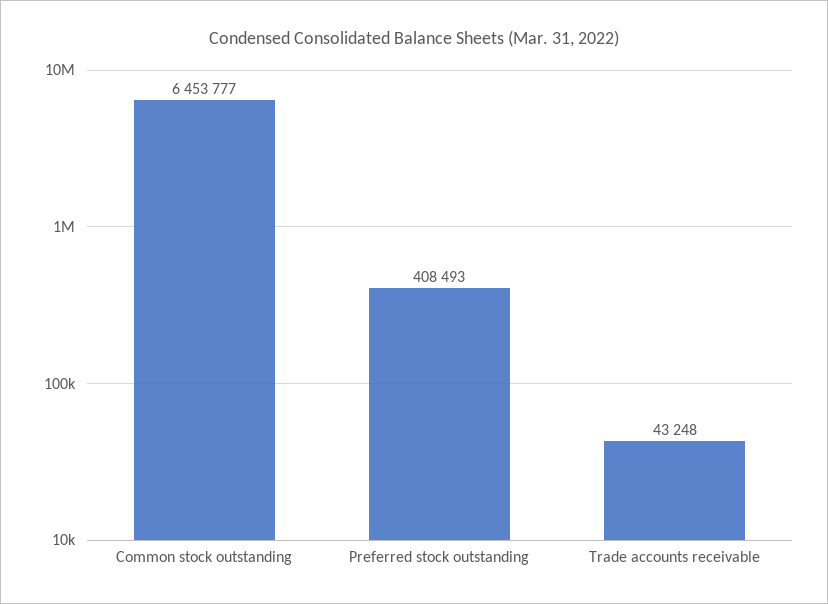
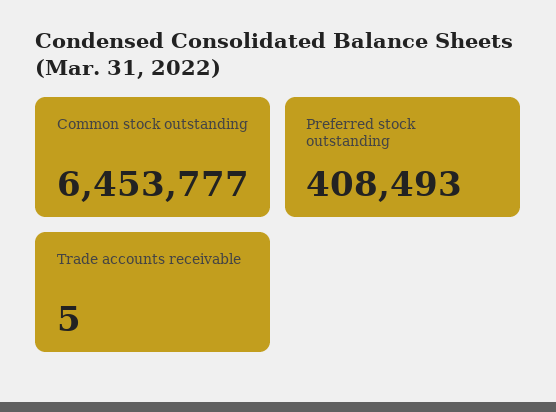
Trade accounts receivable: 43248 -> 5

